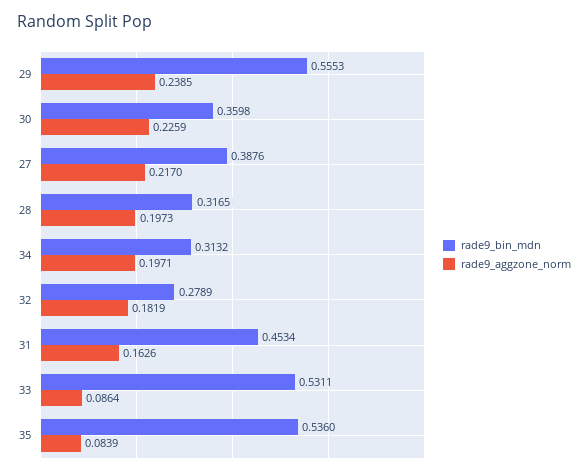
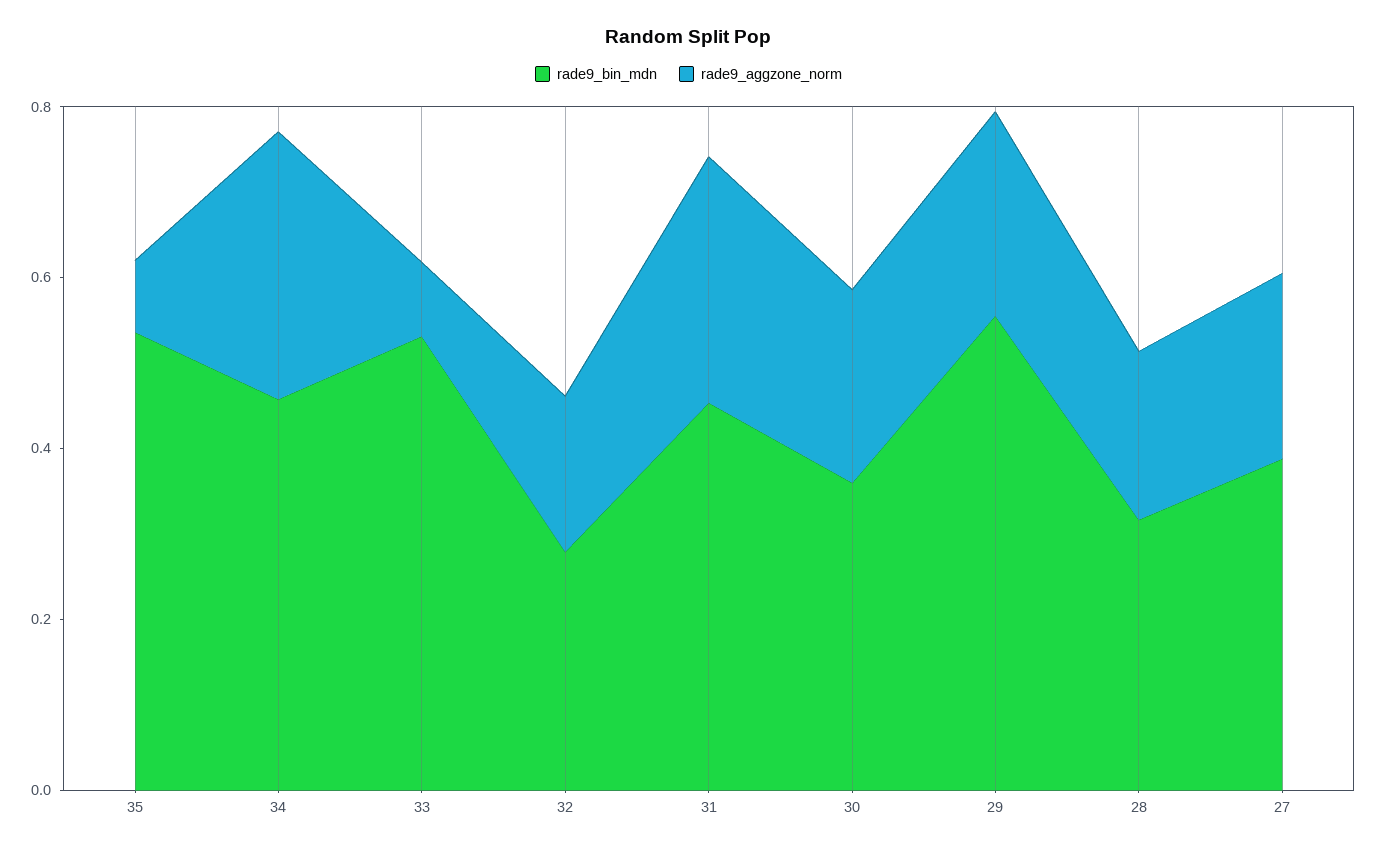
rade9_bin_mdn, 34: 0.3132 -> 0.45
rade9_aggzone_norm, 34: 0.1971 -> 0.3
rade9_aggzone_norm, 31: 0.1626 -> 0.3

